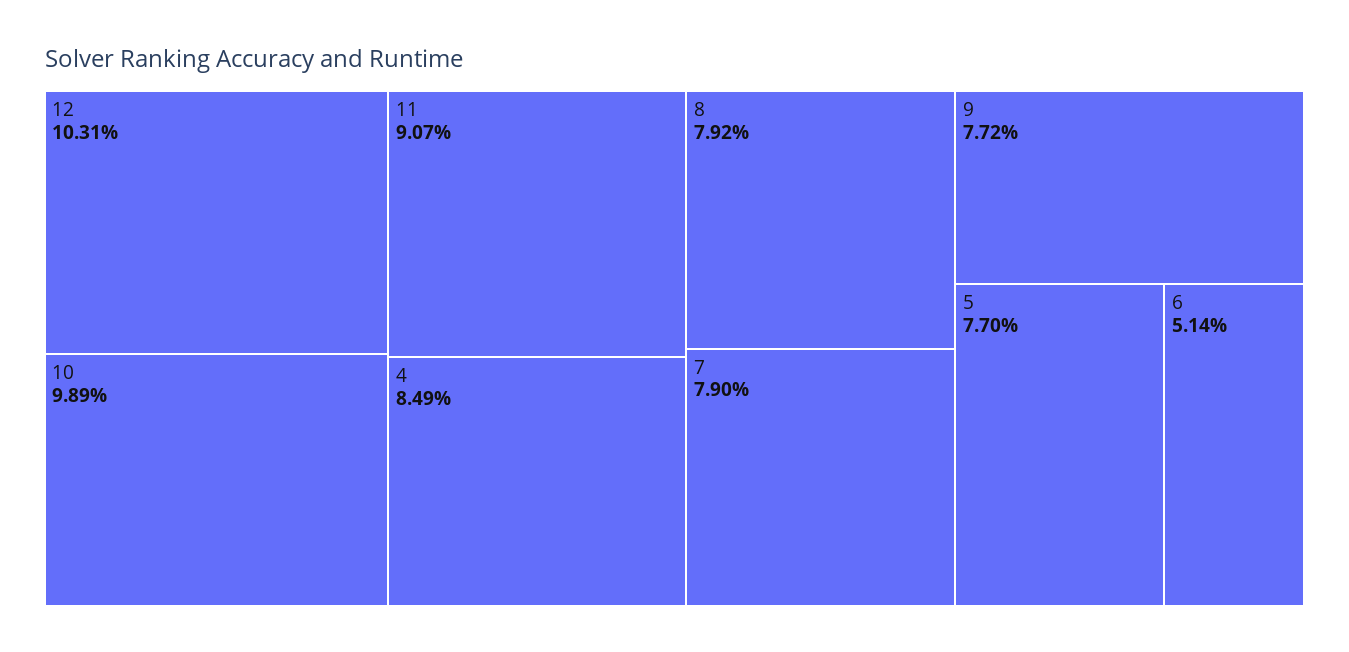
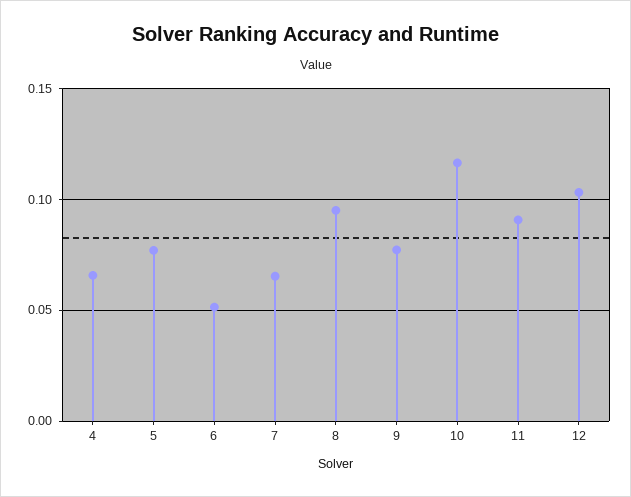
10: 0.0989 -> 0.115
4: 0.0849 -> 0.065
8: 0.0792 -> 0.095
7: 0.079 -> 0.065

